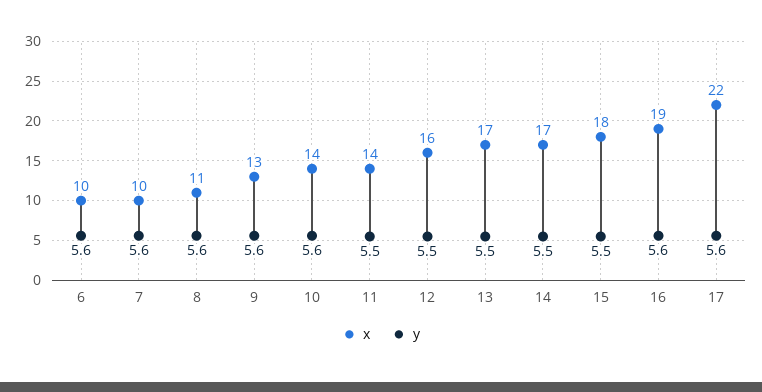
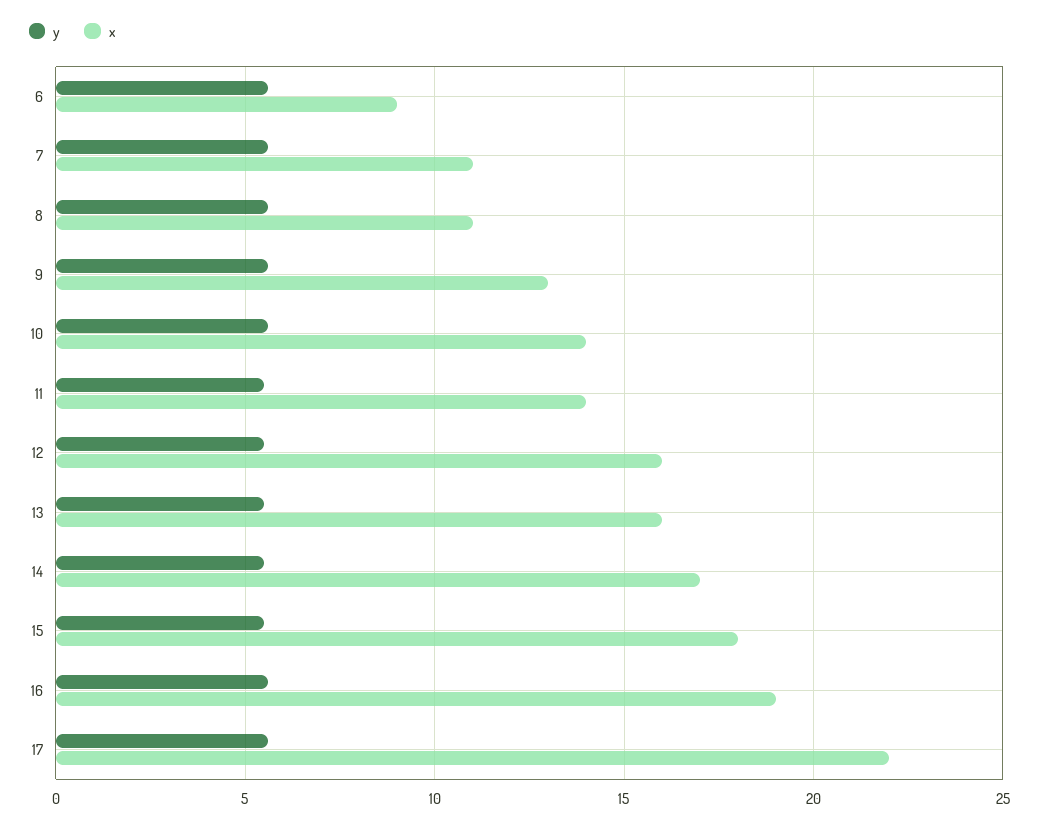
x, 6: 10 -> 9
x, 7: 10 -> 11
x, 13: 17 -> 16

